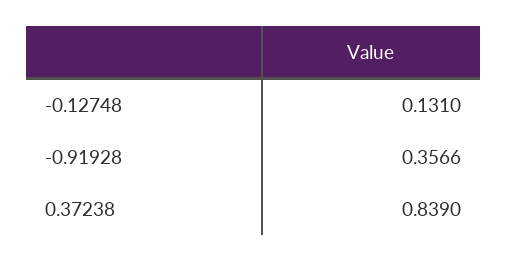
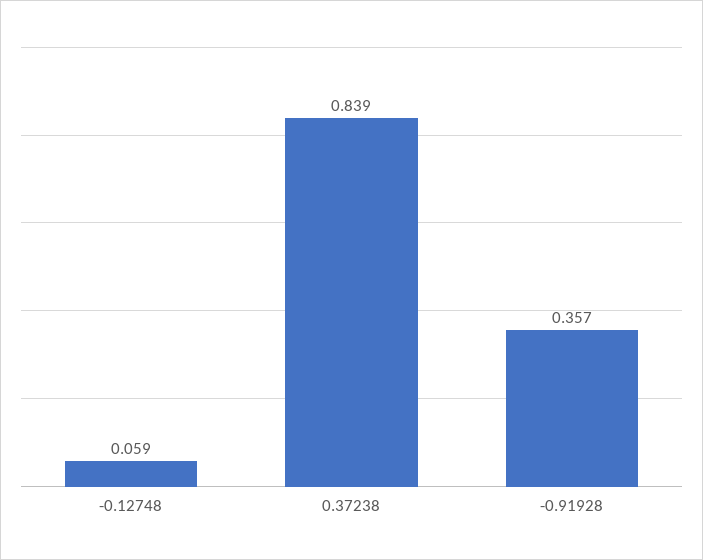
-0.12748: 0.131 -> 0.059

